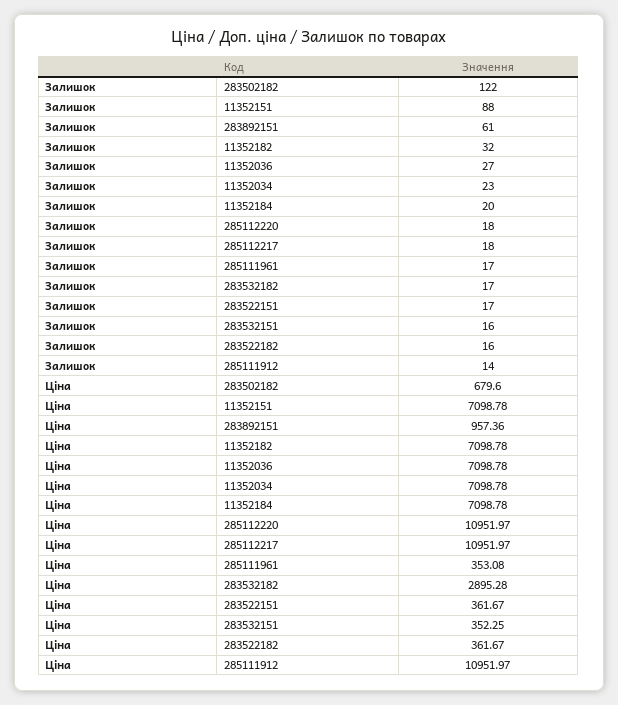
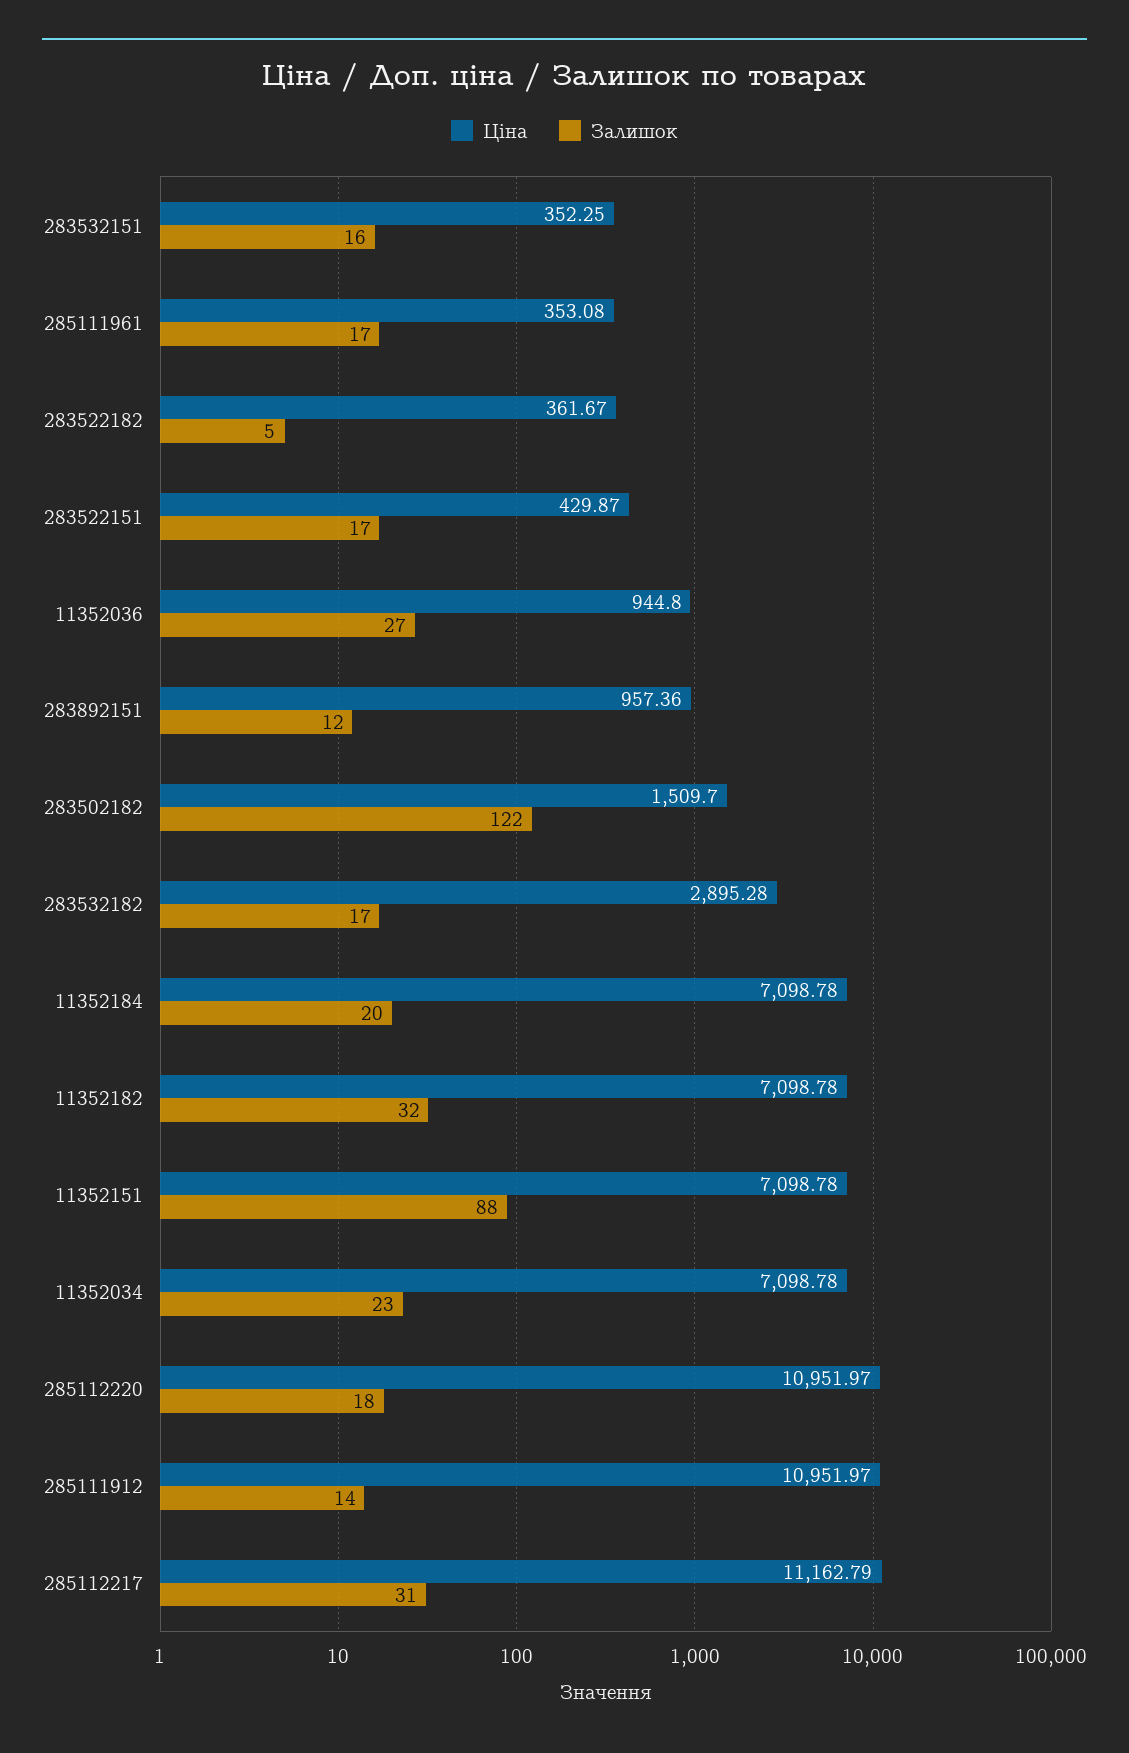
Залишок, 283892151: 61 -> 12
Залишок, 285112217: 18 -> 31
Залишок, 283522182: 16 -> 5
Ціна, 283502182: 679.6 -> 1509.7
Ціна, 11352036: 7098.78 -> 944.8
Ціна, 285112217: 10951.97 -> 11162.79
Ціна, 283522151: 361.67 -> 429.87

